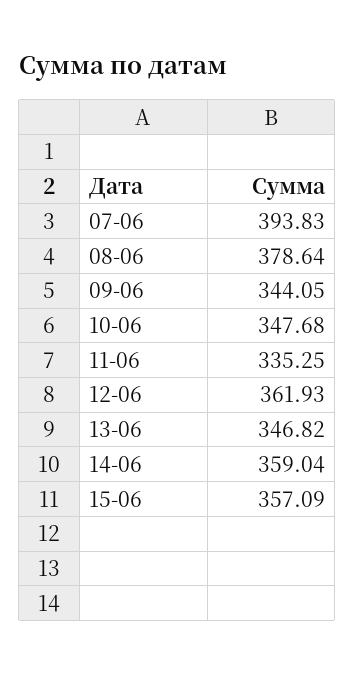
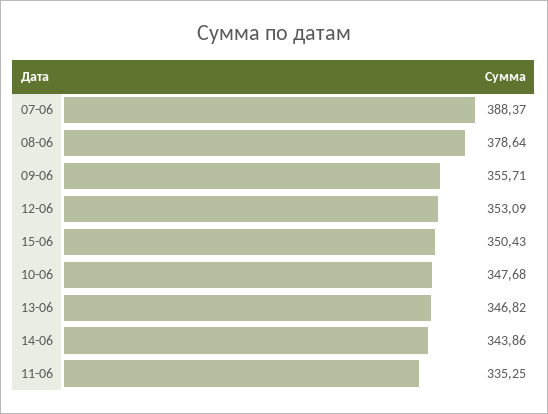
07-06: 393.83 -> 388.37
09-06: 344.05 -> 355.71
12-06: 361.93 -> 353.09
14-06: 359.04 -> 343.86
15-06: 357.09 -> 350.43

